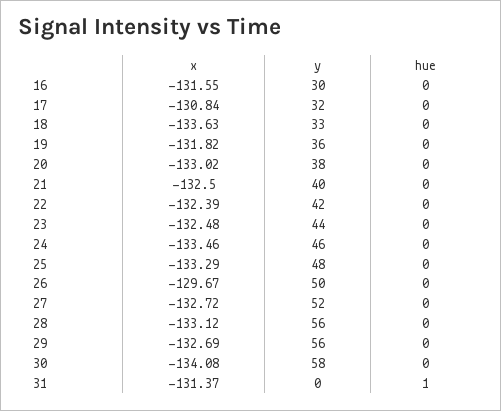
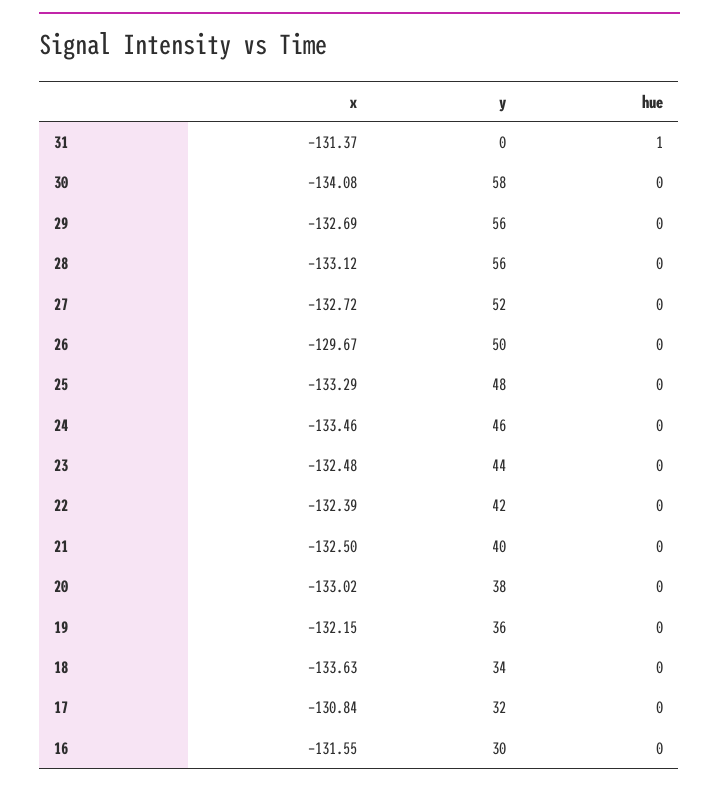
y, 18: 33 -> 34
x, 19: -131.82 -> -132.15

